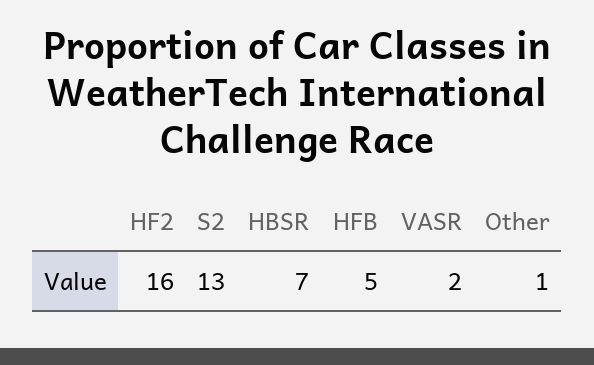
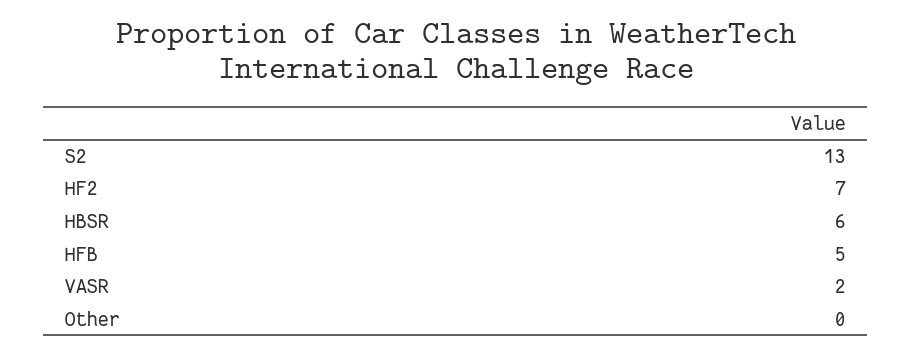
HF2: 16 -> 7
HBSR: 7 -> 6
Other: 1 -> 0

